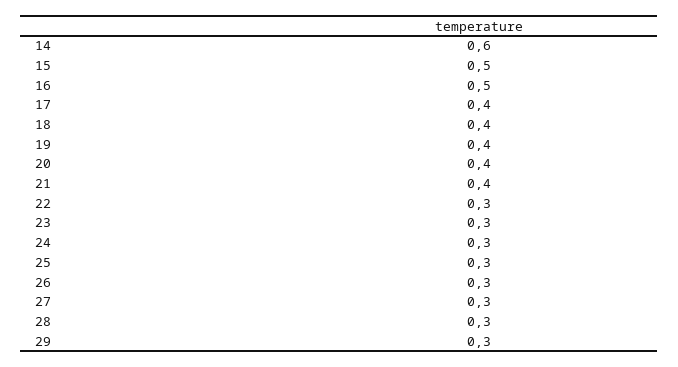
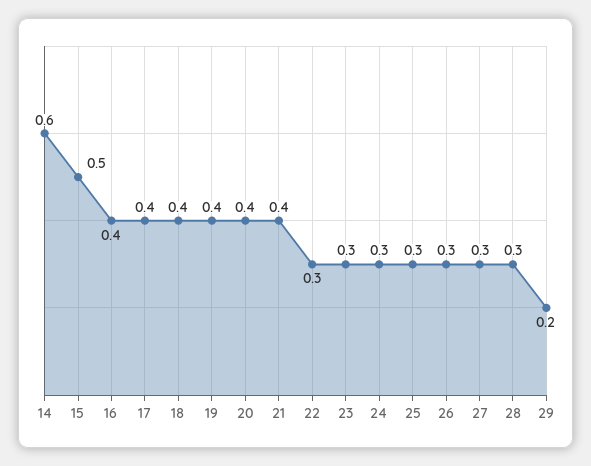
16: 0.5 -> 0.4
29: 0.3 -> 0.2

